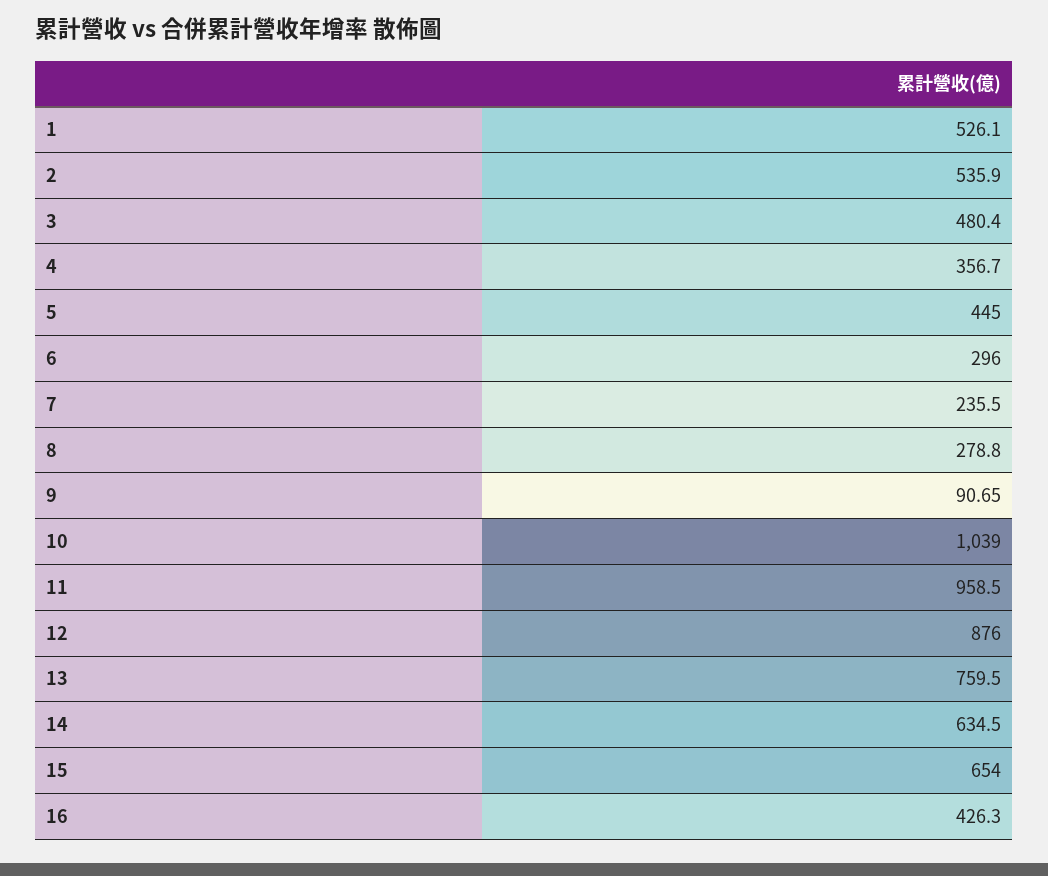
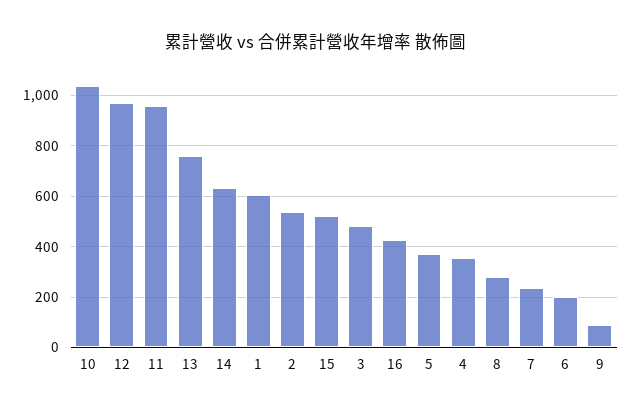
1: 526.1 -> 600
5: 445 -> 375
6: 296 -> 200
12: 876 -> 975
15: 654 -> 525

